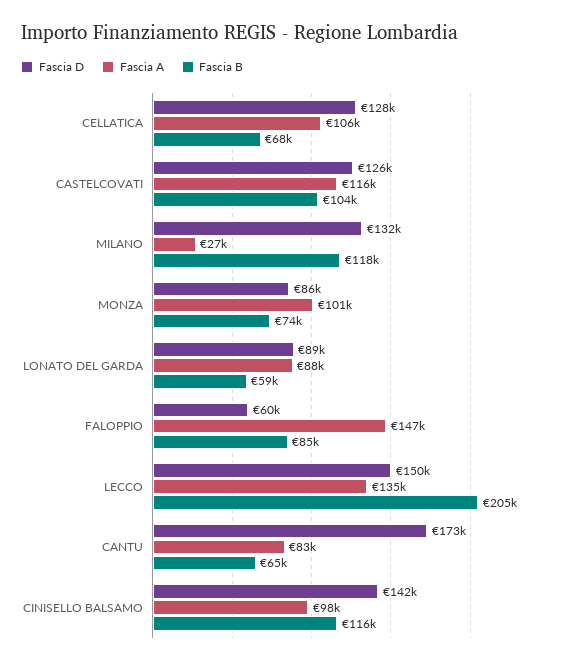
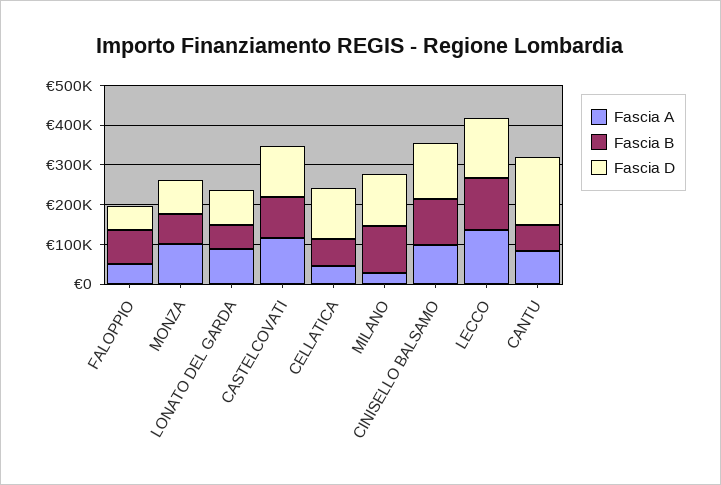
Fascia A, CELLATICA: 106000 -> 50000
Fascia A, FALOPPIO: 147000 -> 50000
Fascia B, LECCO: 205000 -> 125000

